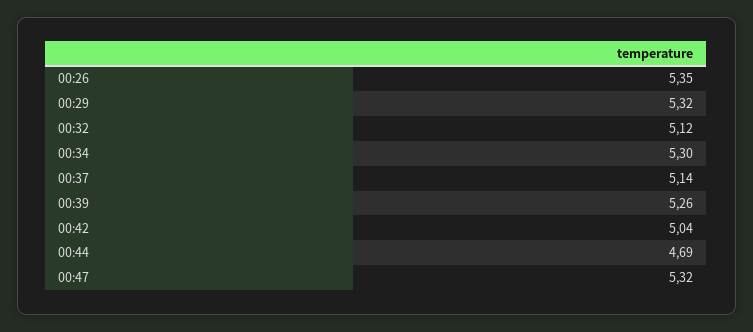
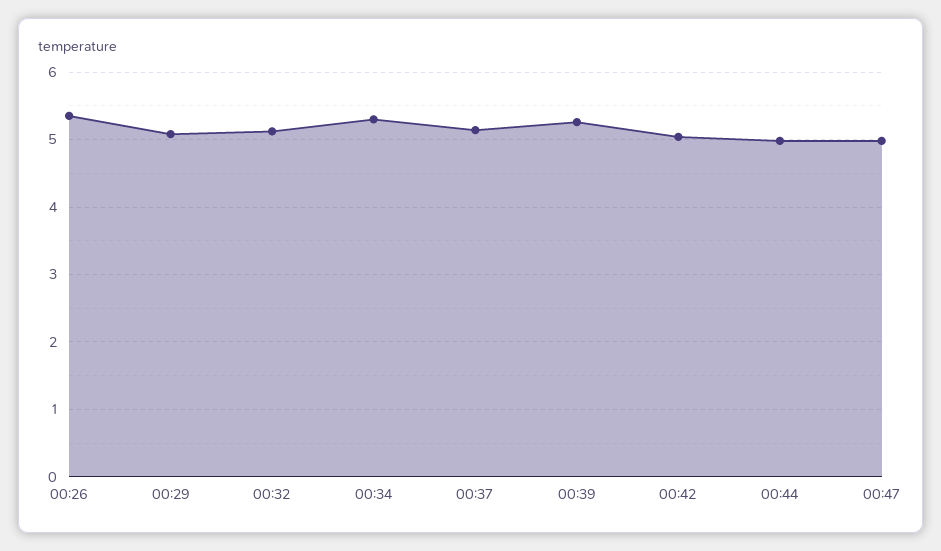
00:29: 5.32 -> 5.1
00:44: 4.69 -> 5
00:47: 5.32 -> 5

